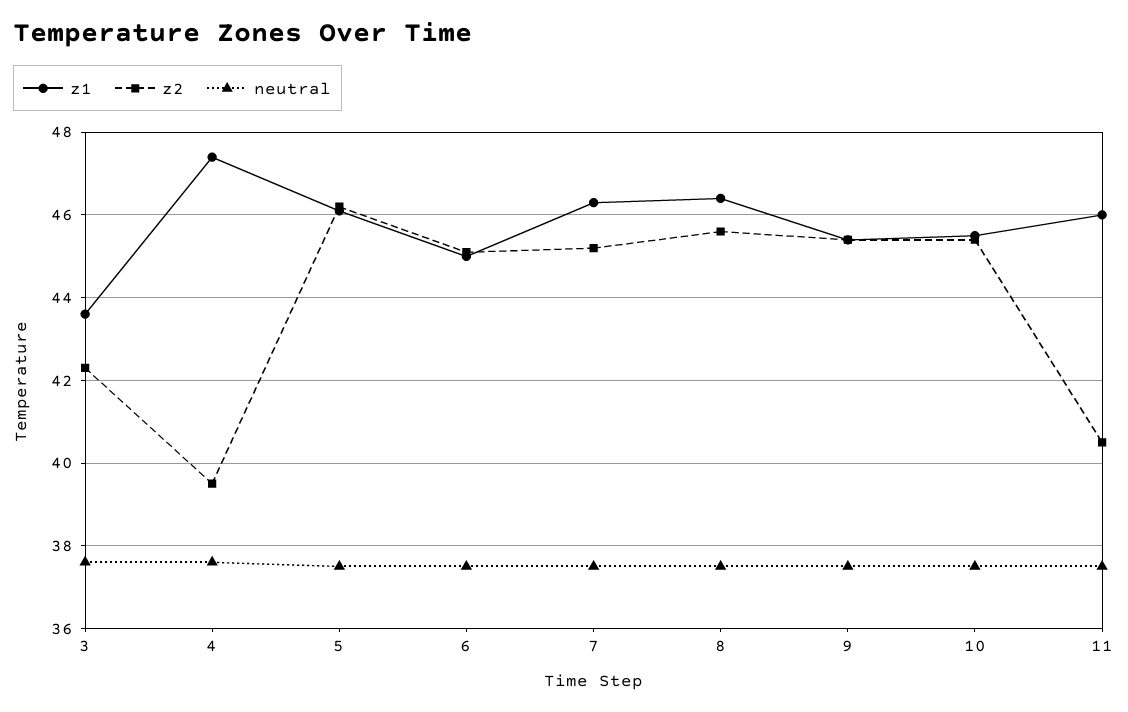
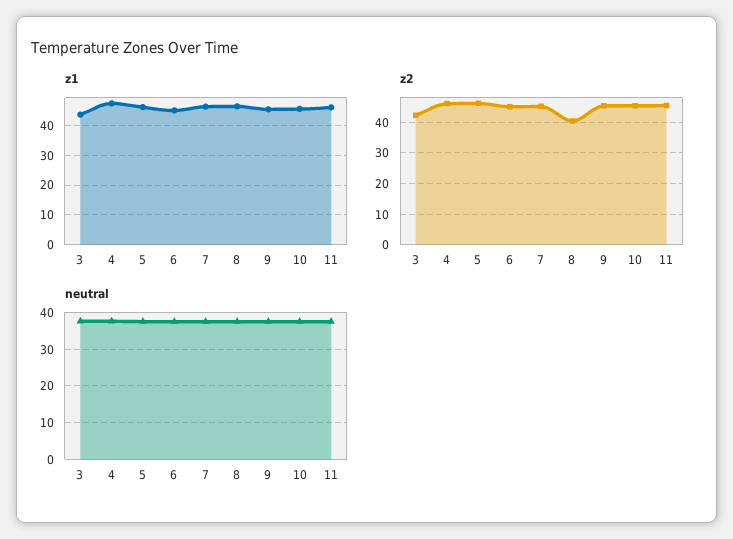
z2, 4: 39.5 -> 46
z2, 8: 45.5 -> 40
z2, 11: 40.5 -> 46

